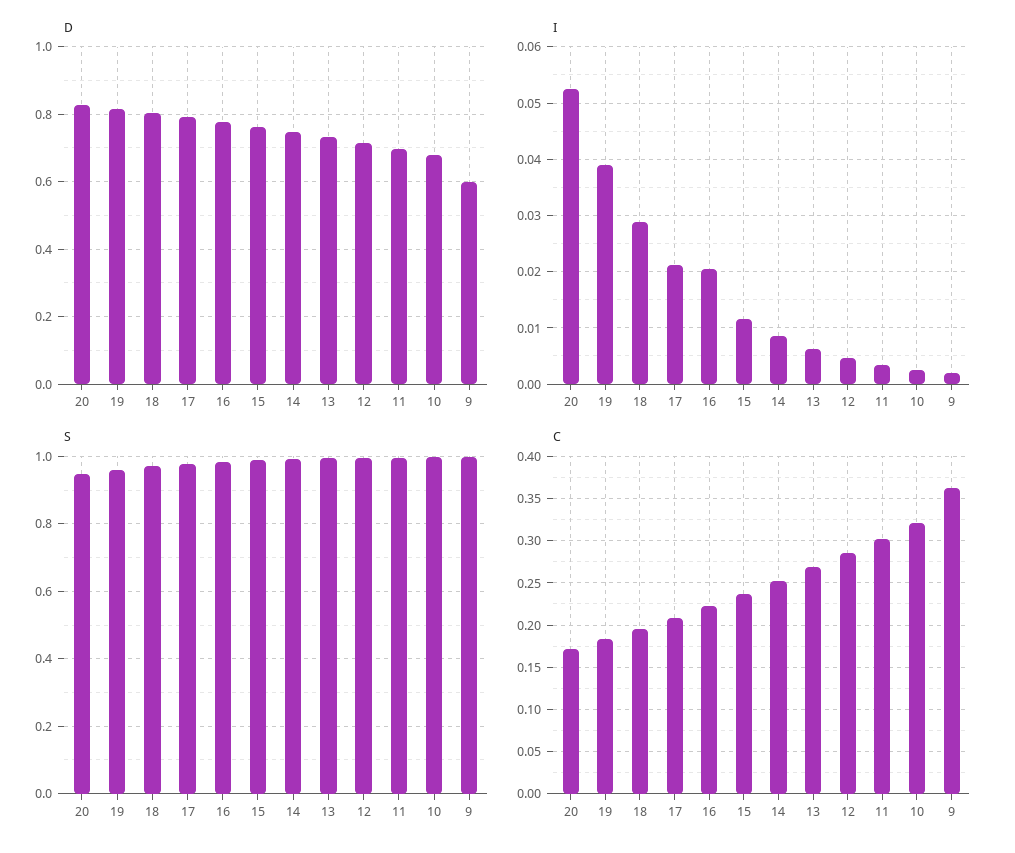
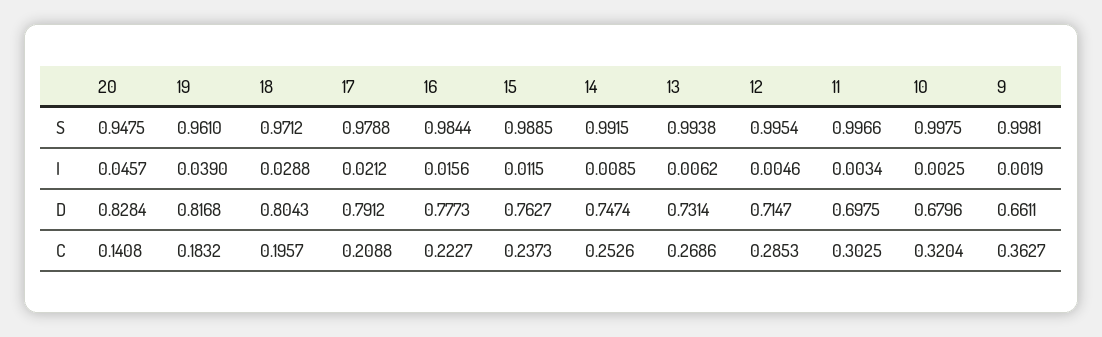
D, 9: 0.6 -> 0.6611
I, 20: 0.052 -> 0.0457
I, 16: 0.02 -> 0.0156
C, 20: 0.17 -> 0.1408

